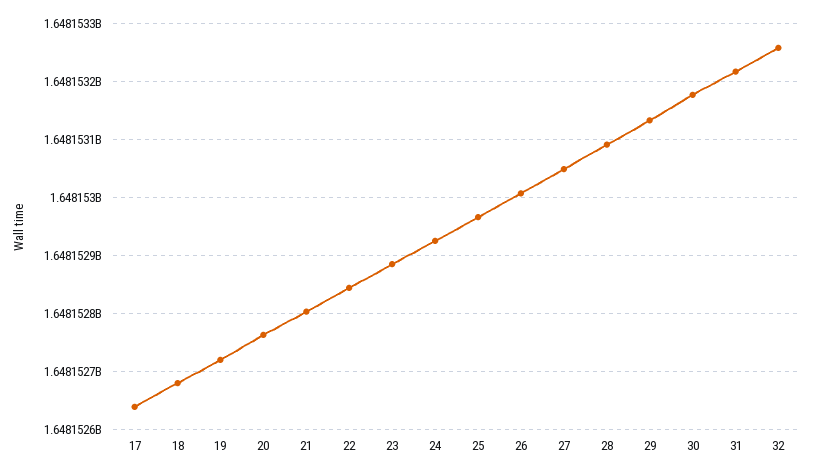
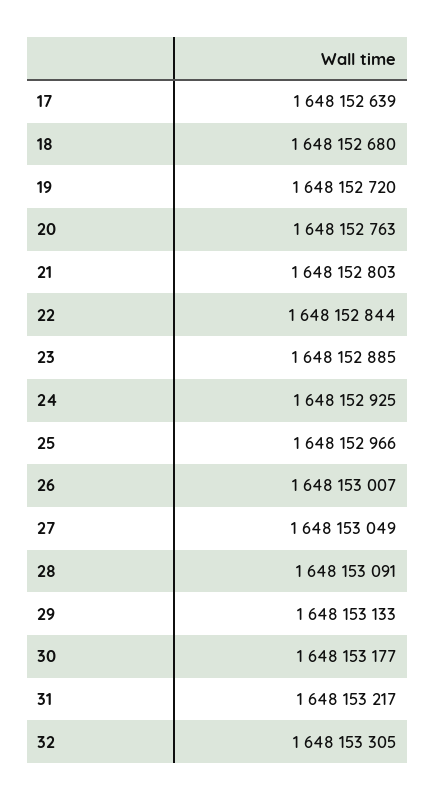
32: 1648153260 -> 1648153305

